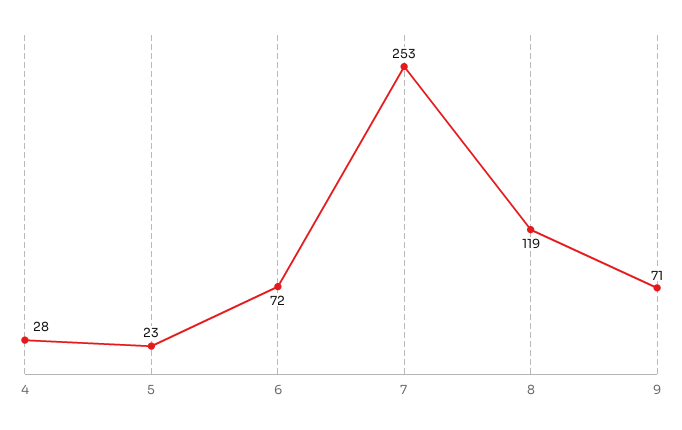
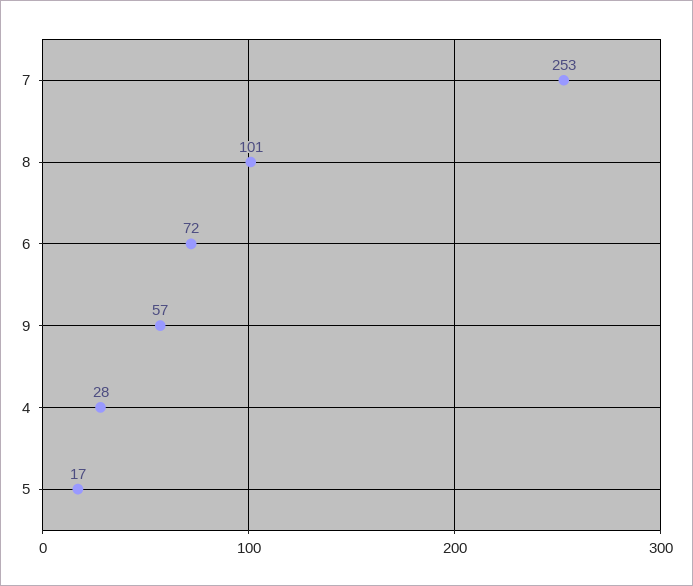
5: 23 -> 17
8: 119 -> 101
9: 71 -> 57

